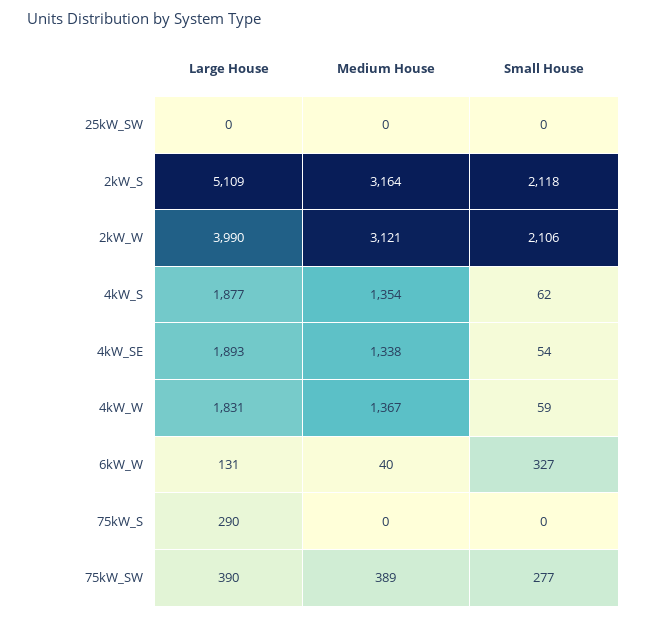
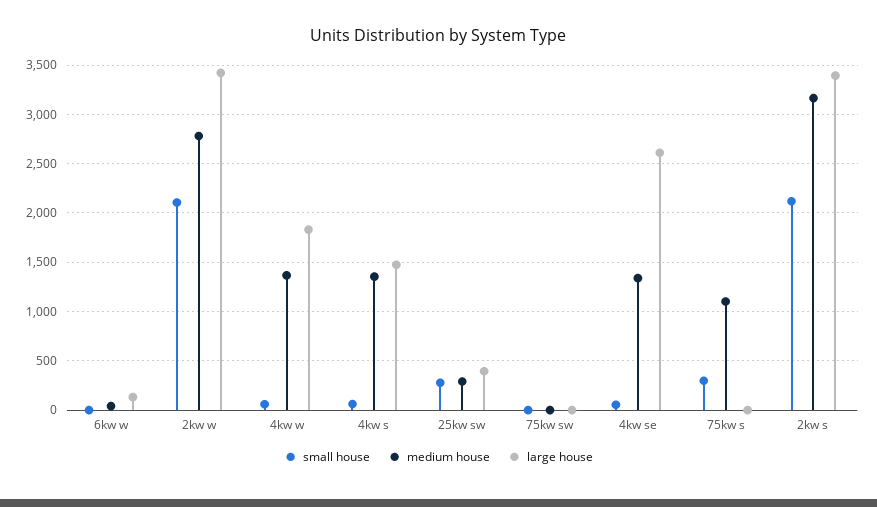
Large House, 25kW_SW: 0 -> 400
Medium House, 25kW_SW: 0 -> 300
Small House, 25kW_SW: 0 -> 300
Large House, 2kW_S: 5109 -> 3400
Large House, 2kW_W: 3990 -> 3400
Medium House, 2kW_W: 3121 -> 2800
Large House, 4kW_S: 1877 -> 1500
Large House, 4kW_SE: 1893 -> 2600
Small House, 6kW_W: 327 -> 0
Large House, 75kW_S: 290 -> 0
Medium House, 75kW_S: 0 -> 1100
Small House, 75kW_S: 0 -> 300
Large House, 75kW_SW: 390 -> 0
Medium House, 75kW_SW: 389 -> 0
Small House, 75kW_SW: 277 -> 0

